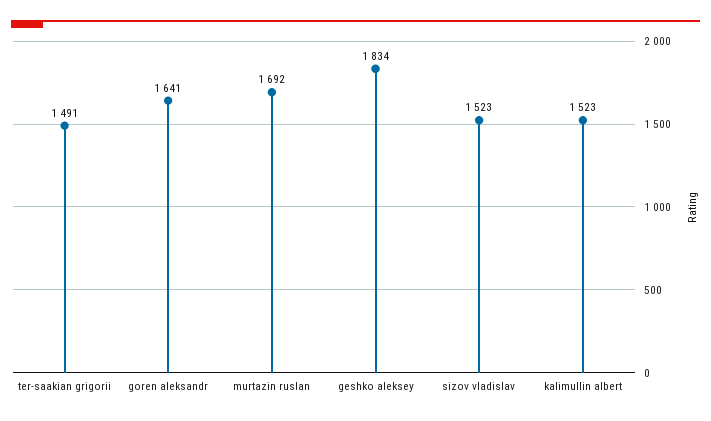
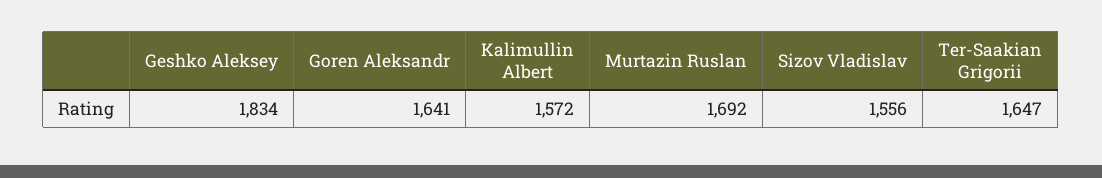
ter-saakian grigorii: 1491 -> 1647
sizov vladislav: 1523 -> 1556
kalimullin albert: 1523 -> 1572

